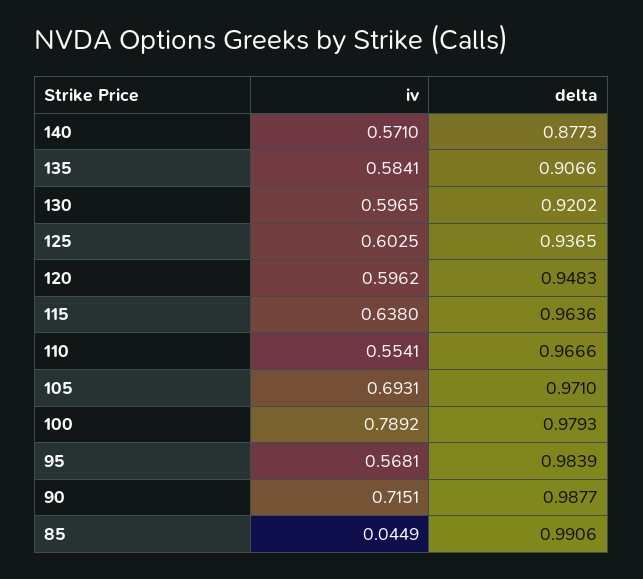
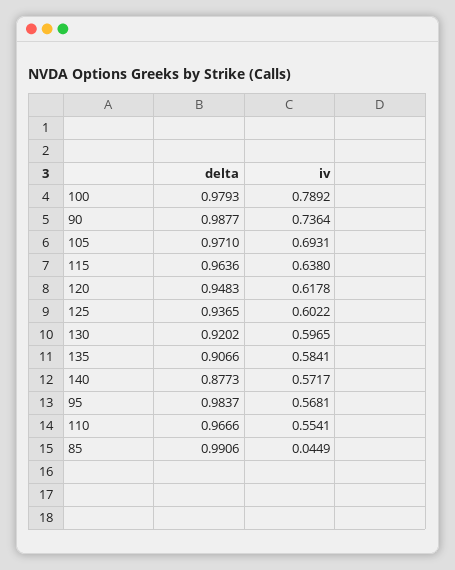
iv, 140: 0.571 -> 0.5717
iv, 125: 0.6025 -> 0.6022
iv, 120: 0.5962 -> 0.6178
delta, 95: 0.9839 -> 0.9837
iv, 90: 0.7151 -> 0.7364

